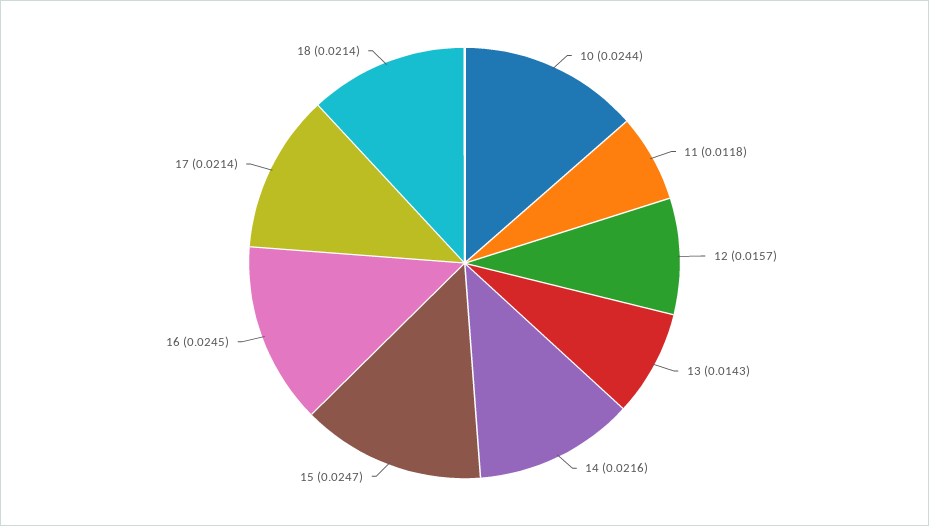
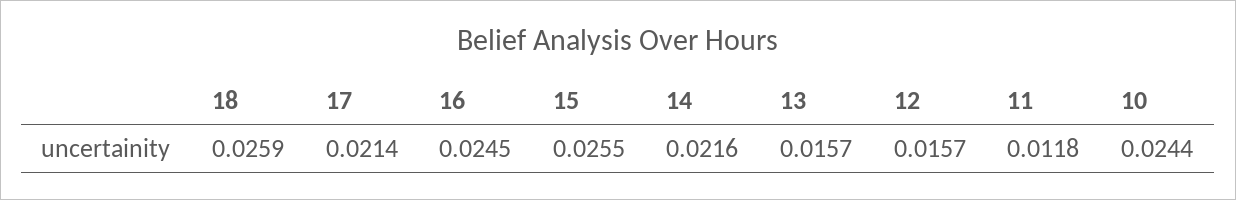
13: 0.0143 -> 0.0157
15: 0.0247 -> 0.0255
18: 0.0214 -> 0.0259

